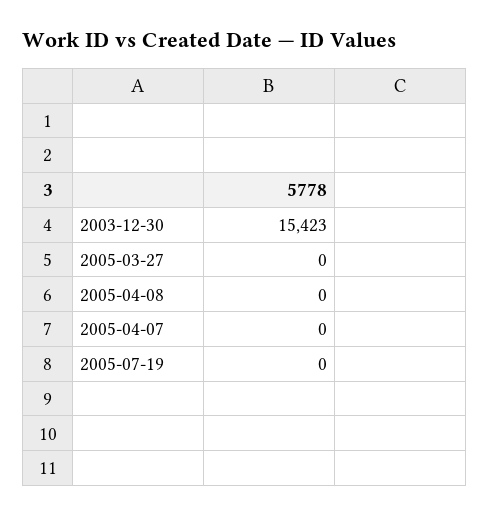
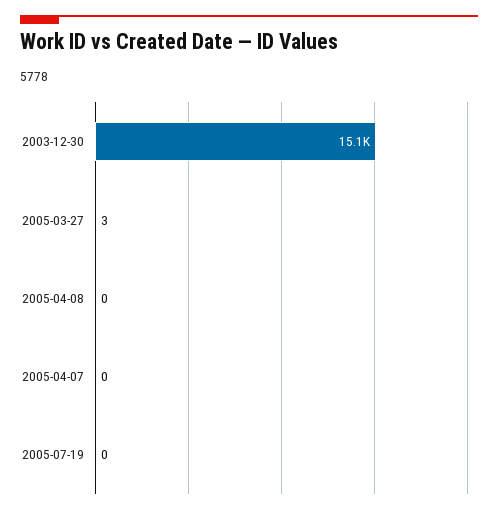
2003-12-30: 15423 -> 15100
2005-03-27: 0 -> 3

